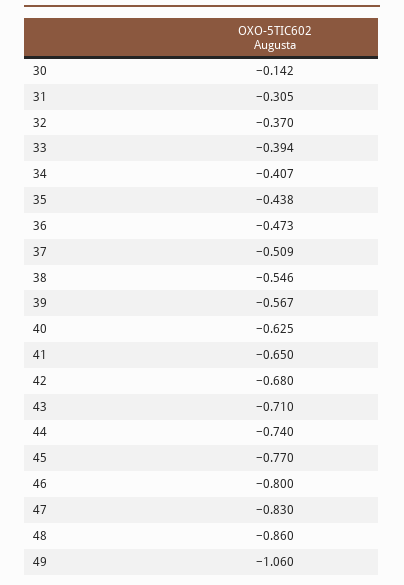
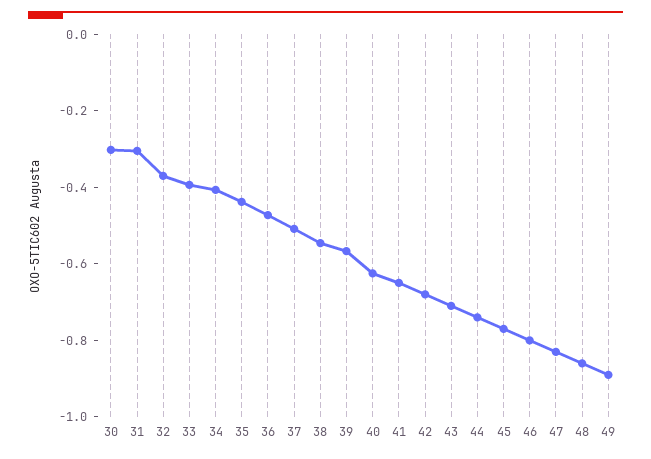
30: -0.142 -> -0.3
49: -1.06 -> -0.9

